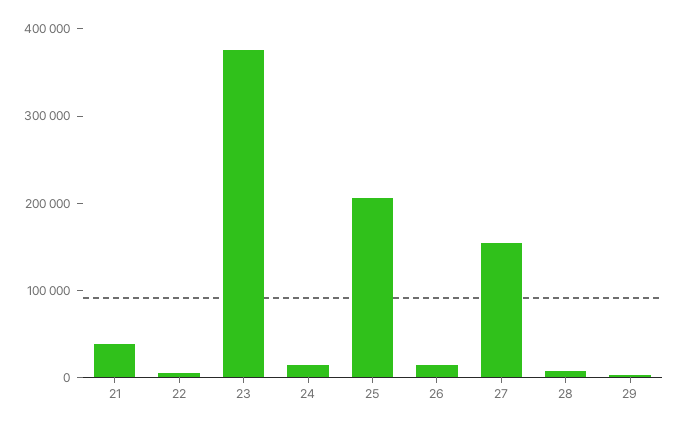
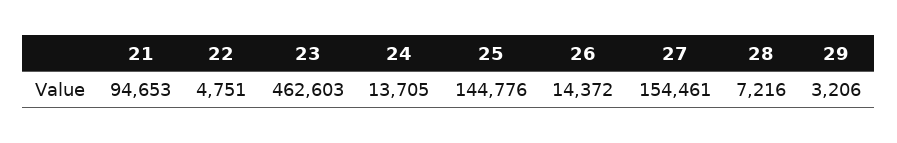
21: 40000 -> 94653
23: 380000 -> 462603
25: 200000 -> 144776

